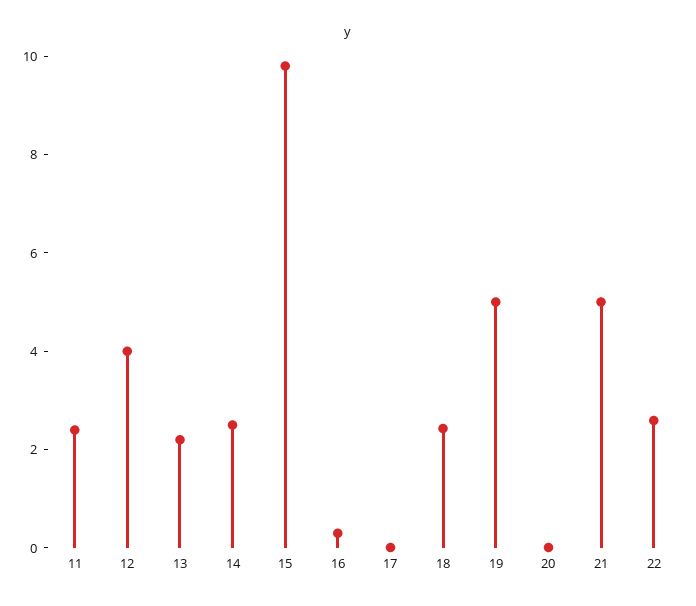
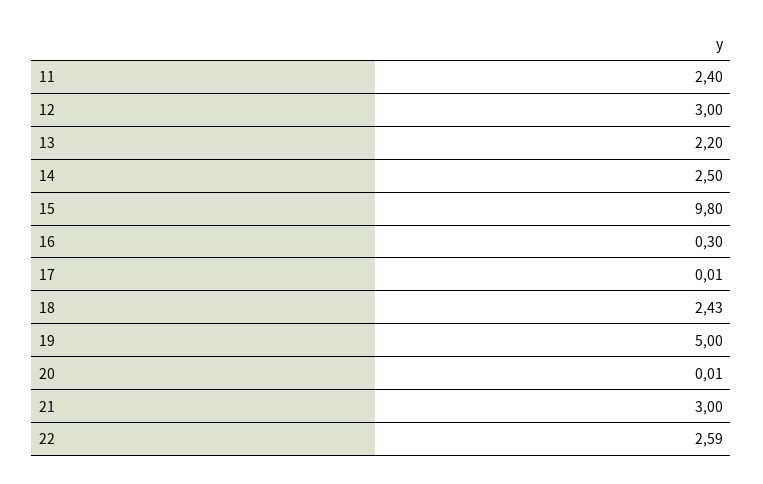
12: 4 -> 3
21: 5 -> 3

